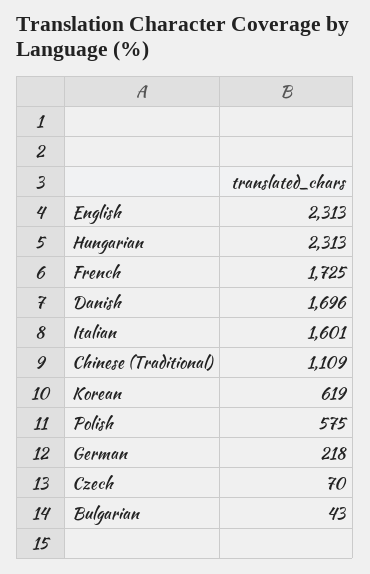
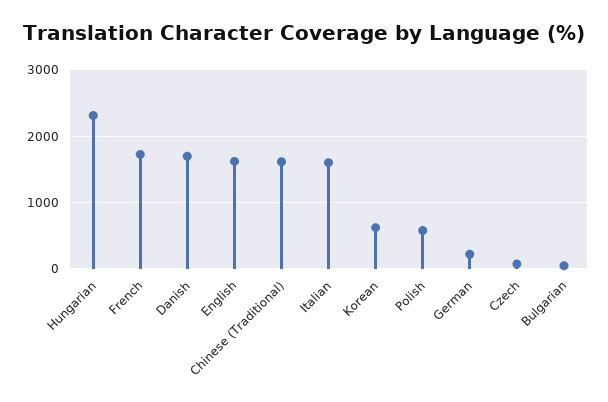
English: 2313 -> 1600
Chinese (Traditional): 1109 -> 1600

